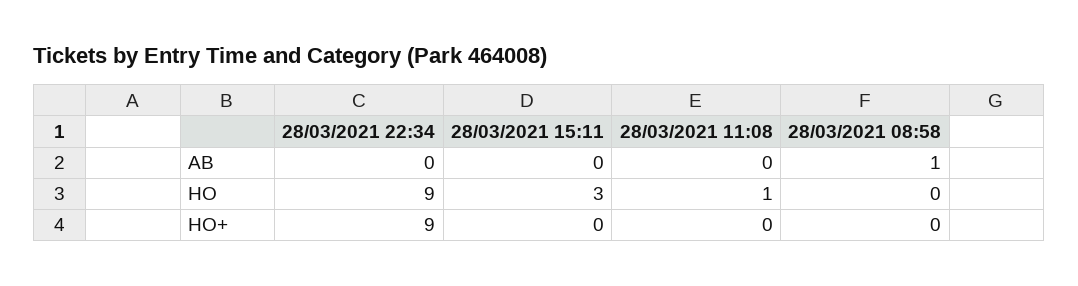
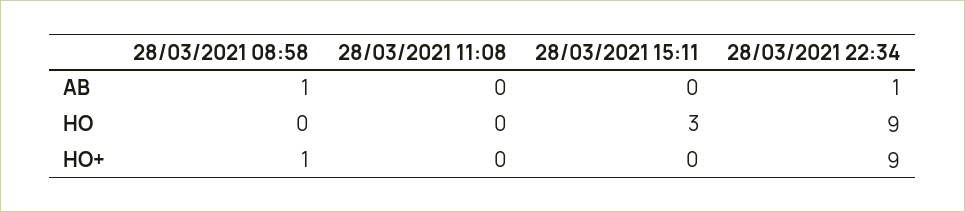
28/03/2021 22:34, AB: 0 -> 1
28/03/2021 11:08, HO: 1 -> 0
28/03/2021 08:58, HO+: 0 -> 1

